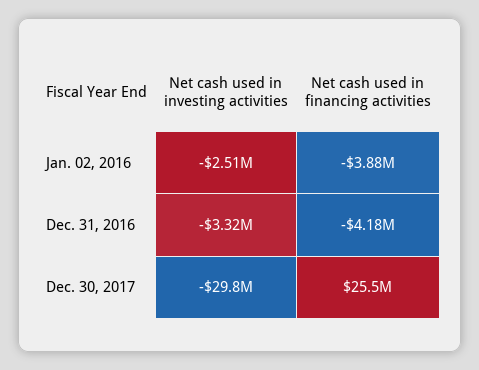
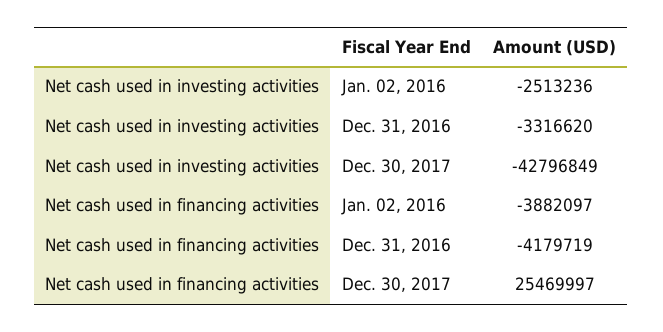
Net cash used in investing activities, Dec. 30, 2017: -29800000 -> -42796849

